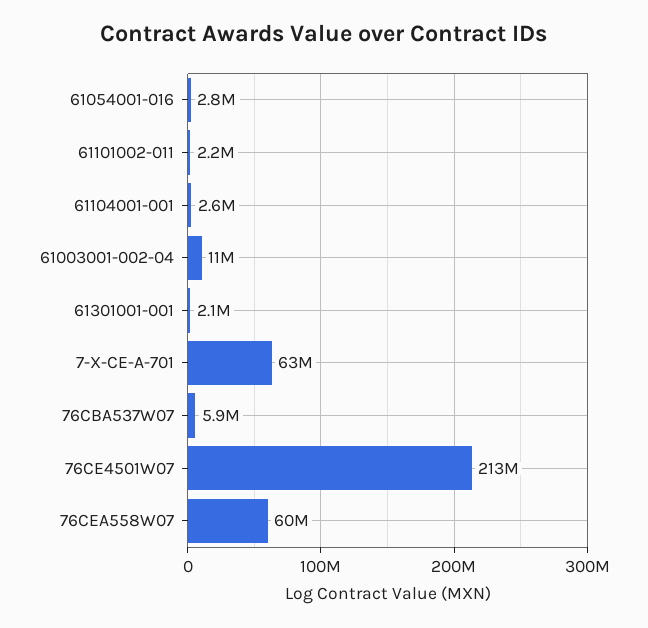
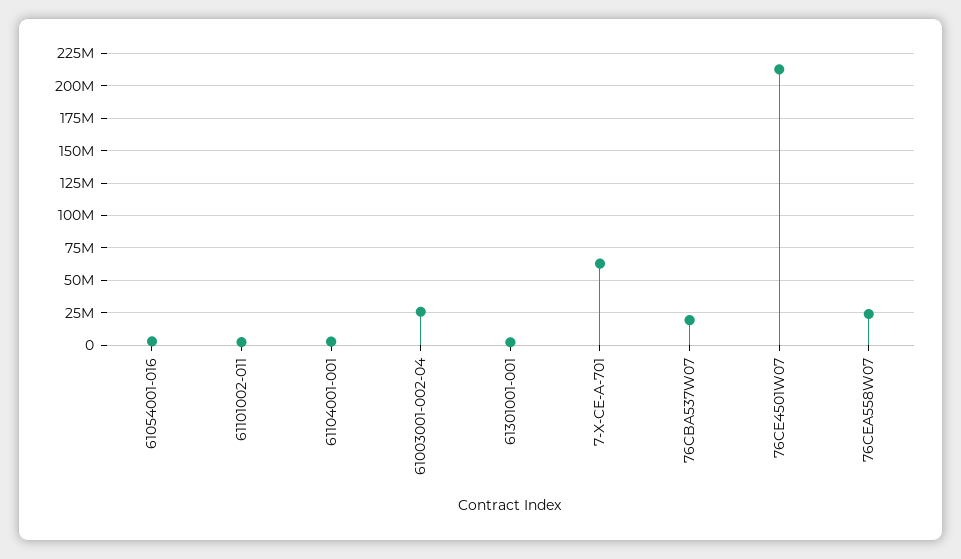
61003001-002-04: 11000000 -> 25000000
76CBA537W07: 5900000 -> 20000000
76CEA558W07: 60000000 -> 25000000

